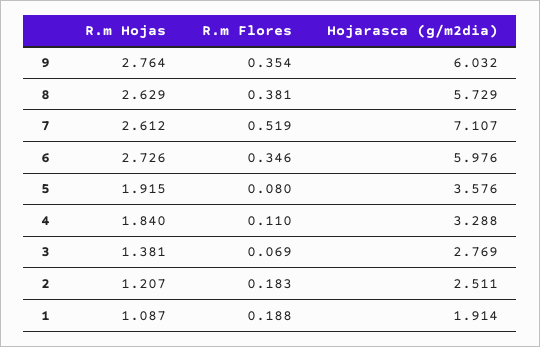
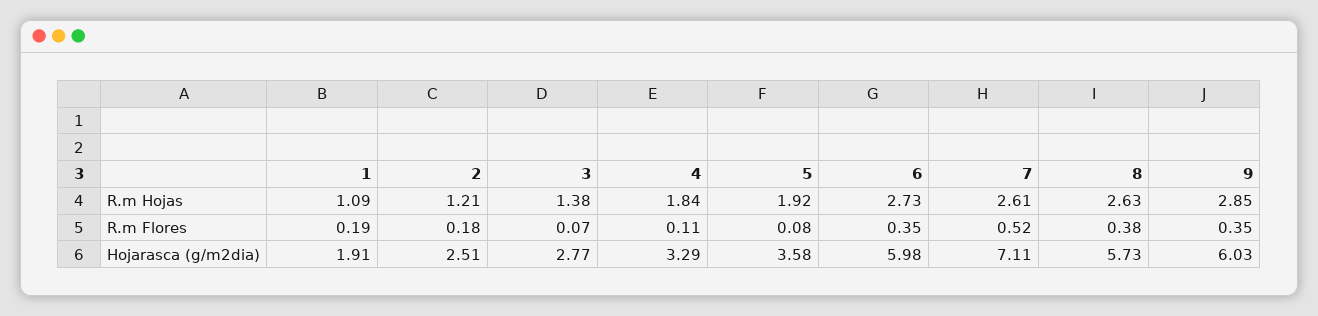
R.m Hojas, 9: 2.764 -> 2.85

